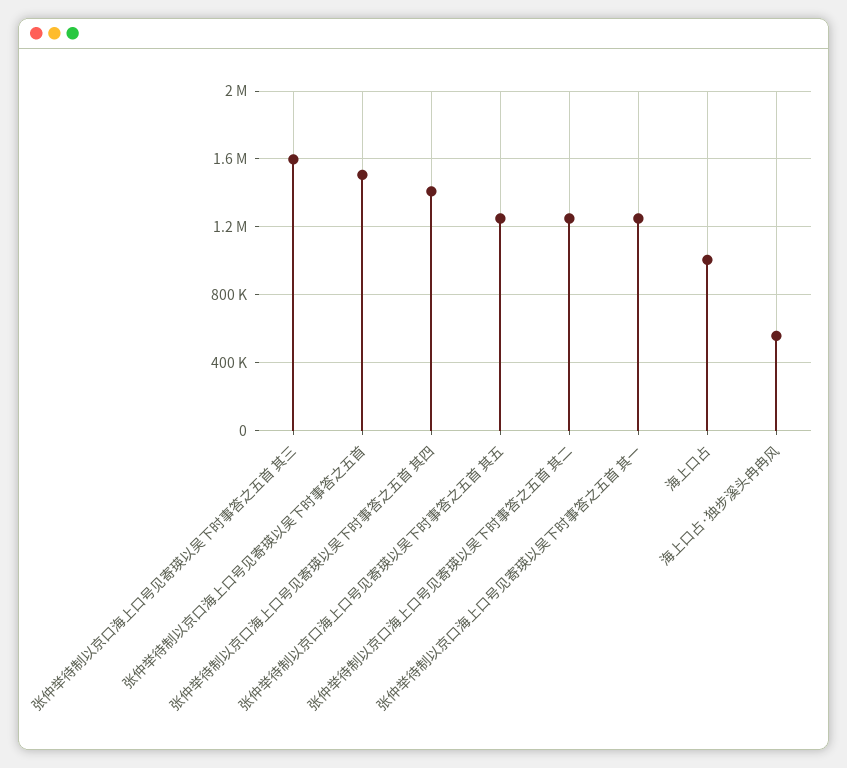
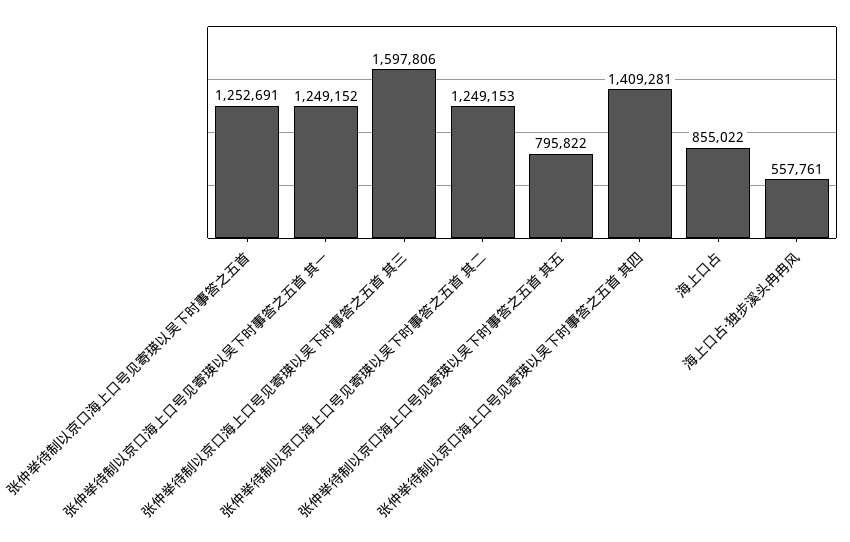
张仲举待制以京口海上口号见寄瑛以吴下时事答之五首: 1500000 -> 1252691
张仲举待制以京口海上口号见寄瑛以吴下时事答之五首 其五: 1250000 -> 795822
海上口占: 1000000 -> 855022

